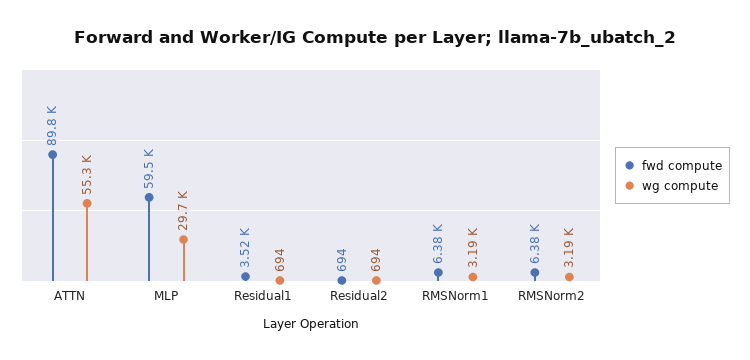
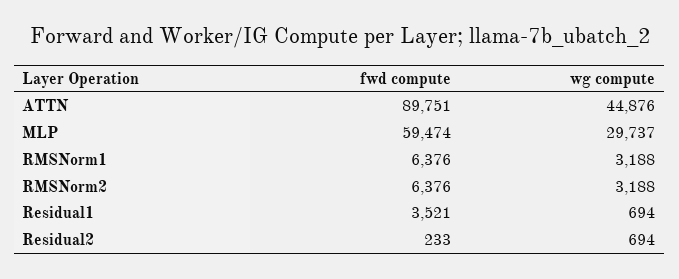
wg compute, ATTN: 55300 -> 44876
fwd compute, Residual2: 694 -> 233

